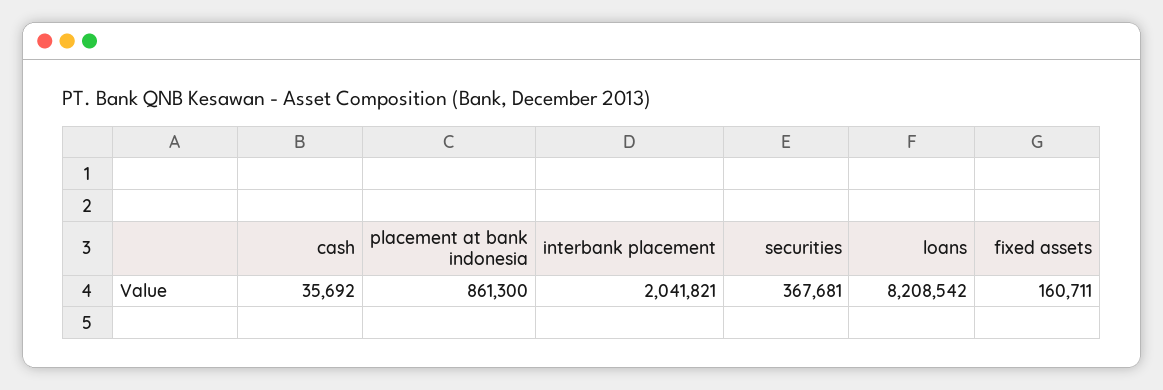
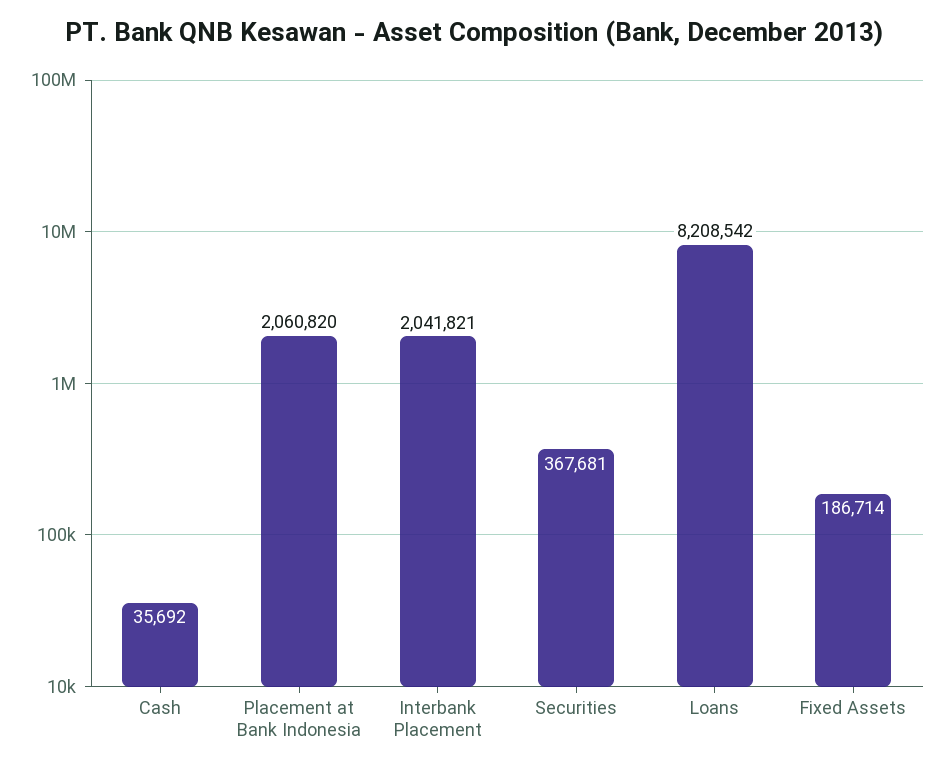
placement at bank indonesia: 861300 -> 2060820
fixed assets: 160711 -> 186714

